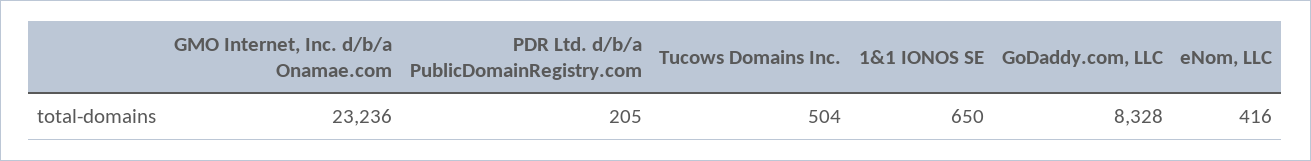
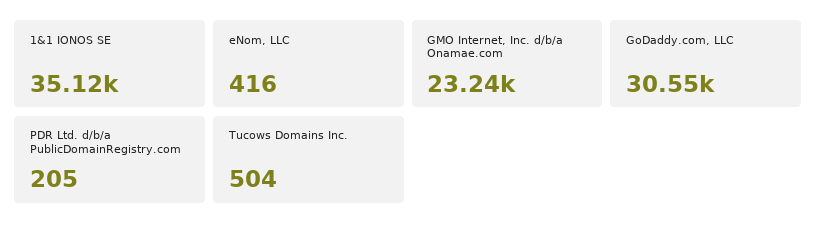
1&1 IONOS SE: 650 -> 35120
GoDaddy.com, LLC: 8328 -> 30550

